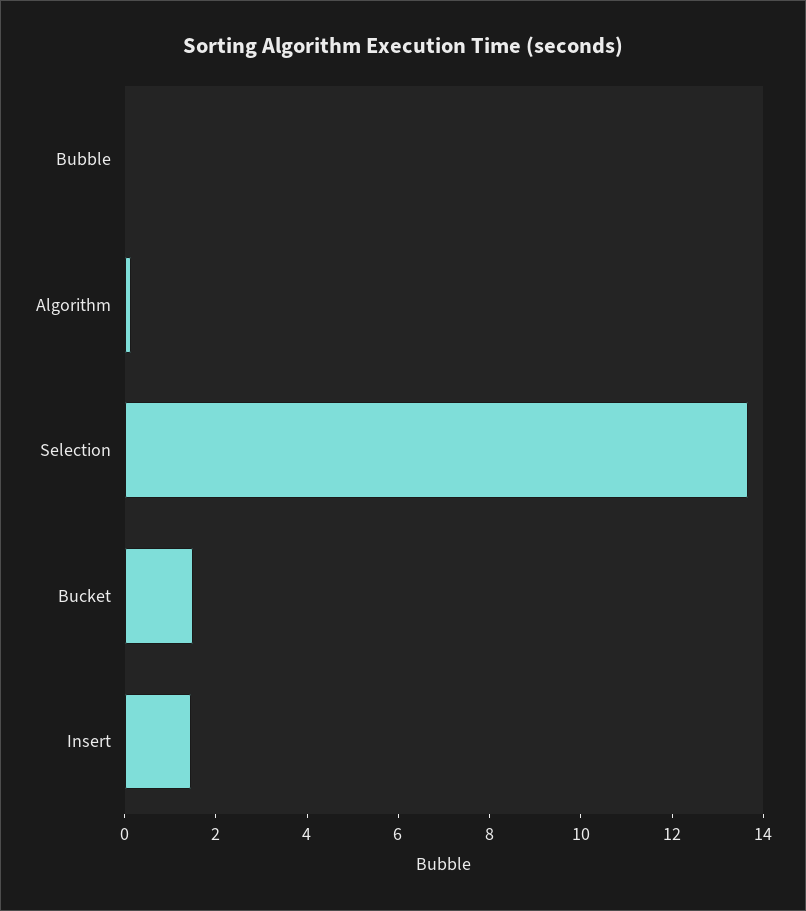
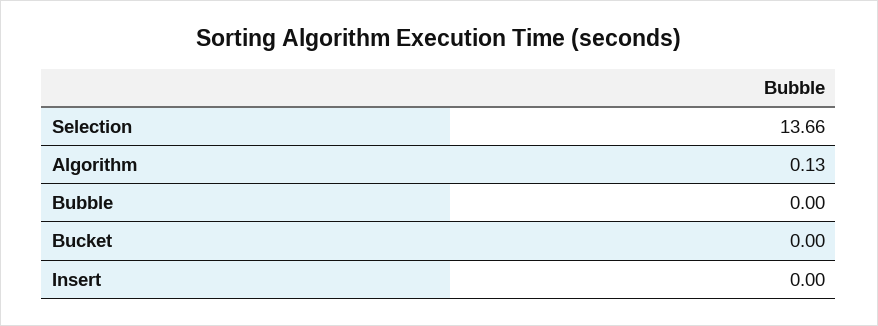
Bucket: 1.5 -> 0
Insert: 1.5 -> 0

